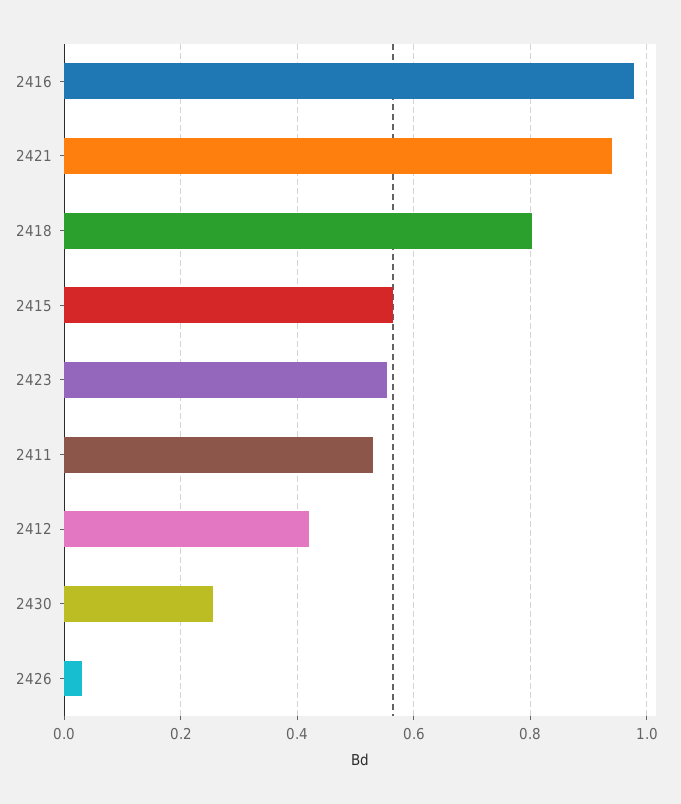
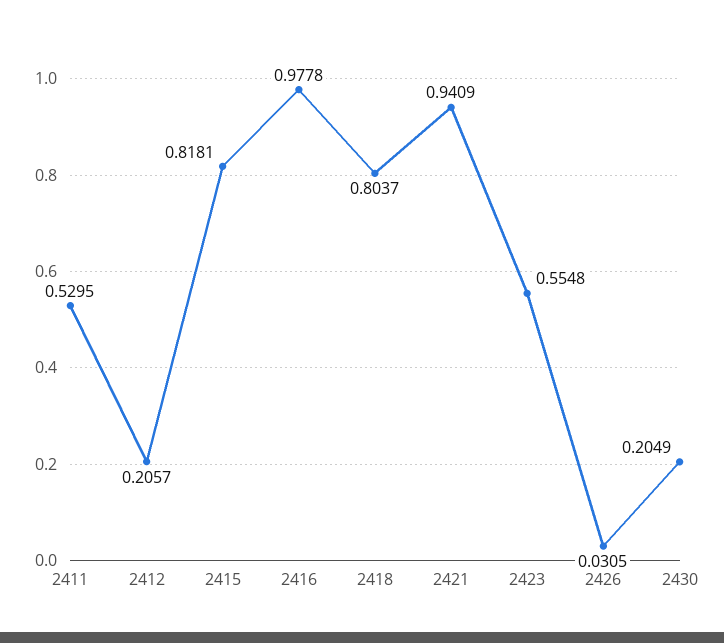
2415: 0.56 -> 0.8181
2412: 0.42 -> 0.2057
2430: 0.26 -> 0.2049

